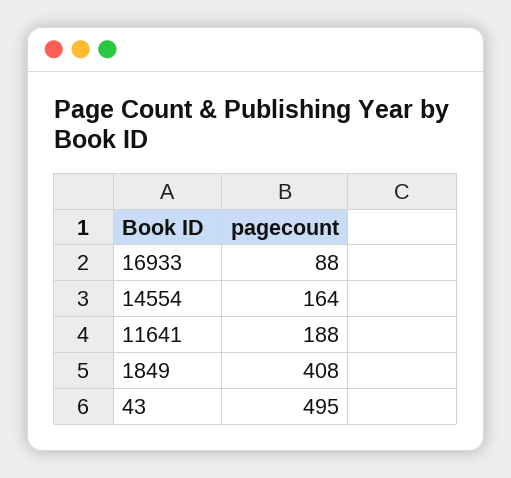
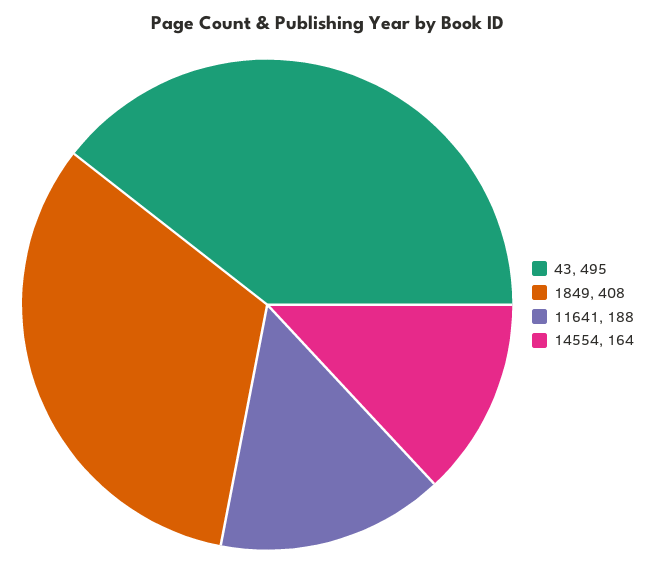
16933: 88 -> none

